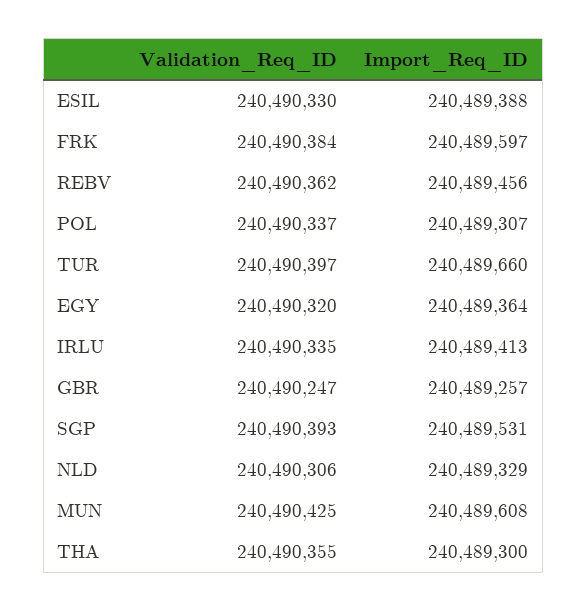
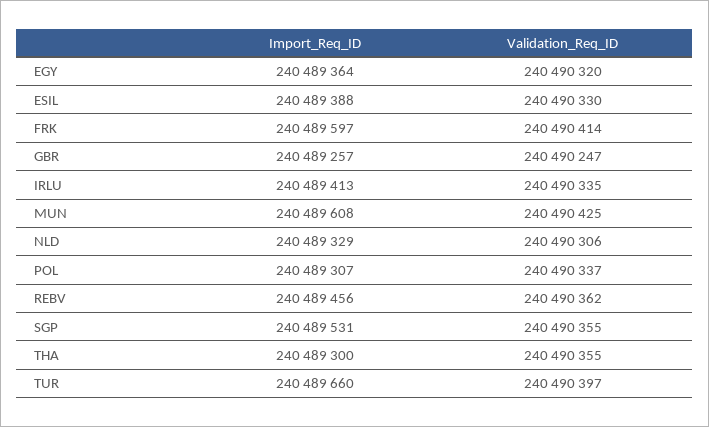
Validation_Req_ID, FRK: 240490384 -> 240490414
Validation_Req_ID, SGP: 240490393 -> 240490355

